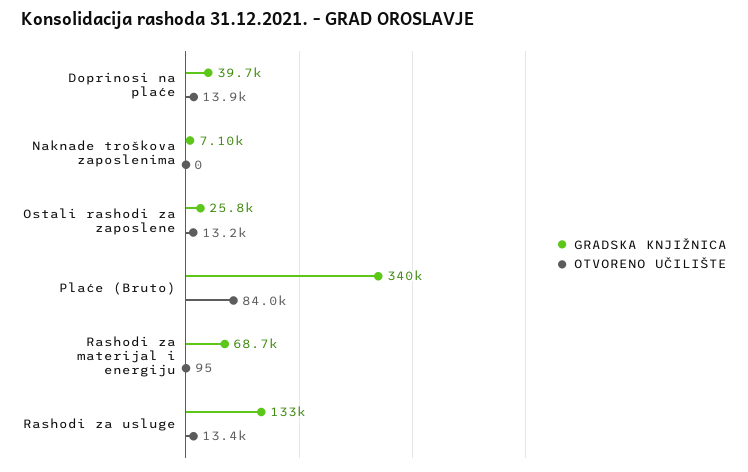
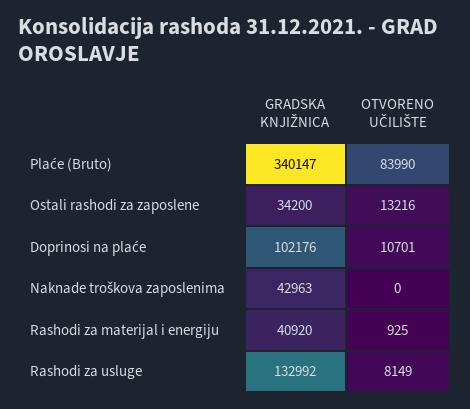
GRADSKA KNJIŽNICA, Doprinosi na plaće: 39700 -> 102176
OTVORENO UČILIŠTE, Doprinosi na plaće: 13900 -> 10701
GRADSKA KNJIŽNICA, Naknade troškova zaposlenima: 7100 -> 42963
GRADSKA KNJIŽNICA, Ostali rashodi za zaposlene: 25800 -> 34200
GRADSKA KNJIŽNICA, Rashodi za materijal i energiju: 68700 -> 40920
OTVORENO UČILIŠTE, Rashodi za materijal i energiju: 95 -> 925
OTVORENO UČILIŠTE, Rashodi za usluge: 13400 -> 8149

